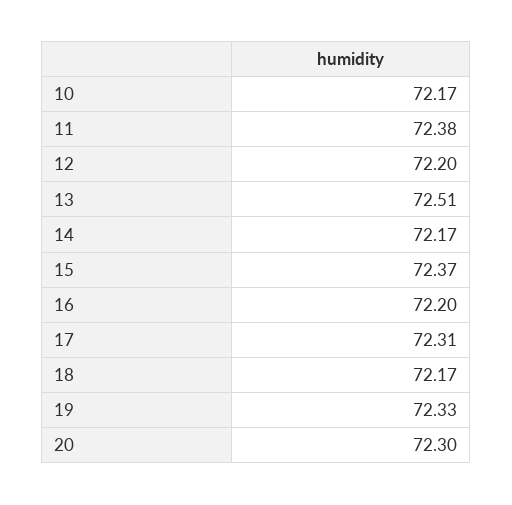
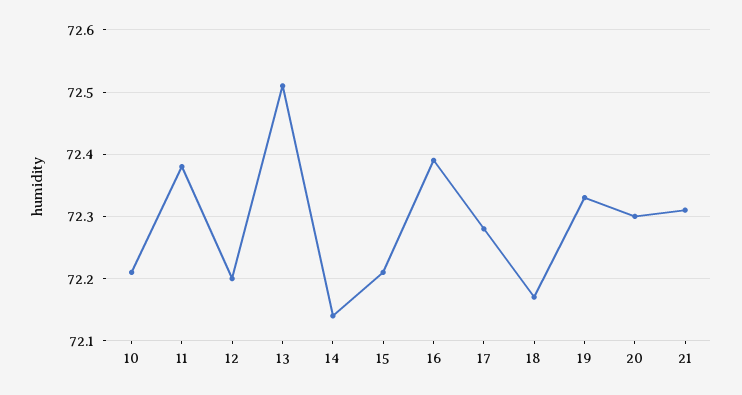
10: 72.17 -> 72.21
14: 72.17 -> 72.14
15: 72.37 -> 72.21
16: 72.2 -> 72.39
17: 72.31 -> 72.28
21: none -> 72.31

